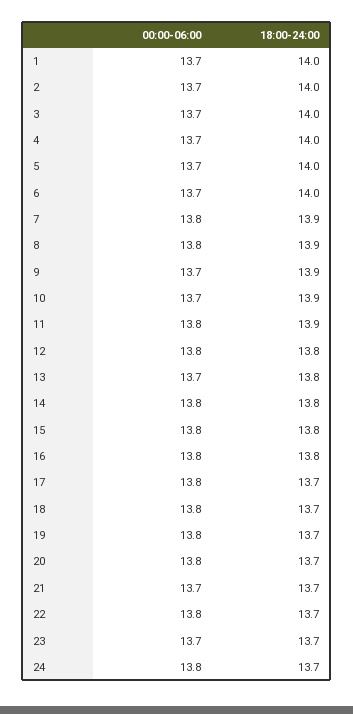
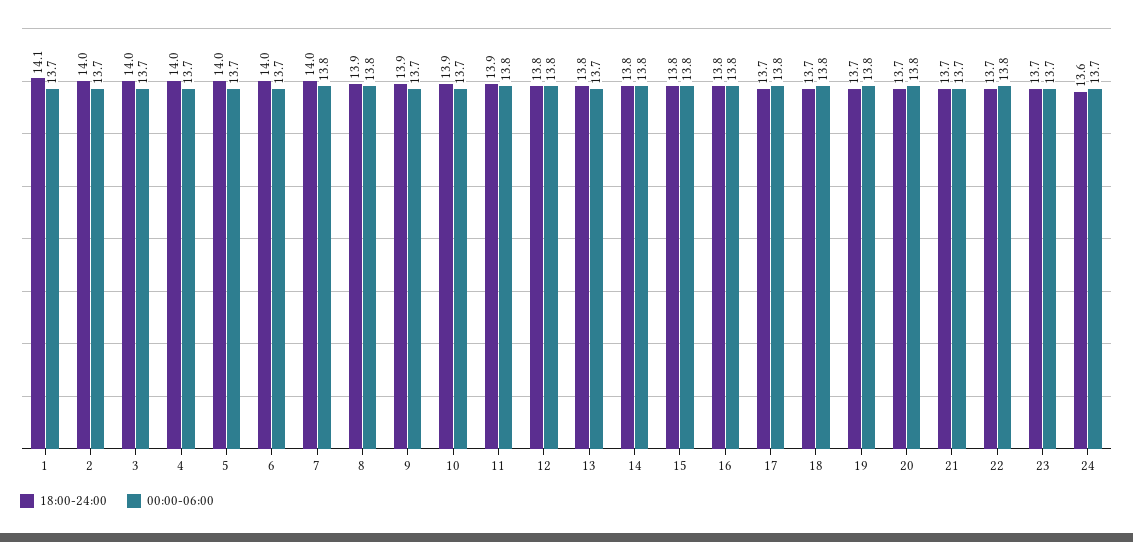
18:00-24:00, 1: 14 -> 14.1
18:00-24:00, 7: 13.9 -> 14
00:00-06:00, 24: 13.8 -> 13.7
18:00-24:00, 24: 13.7 -> 13.6

